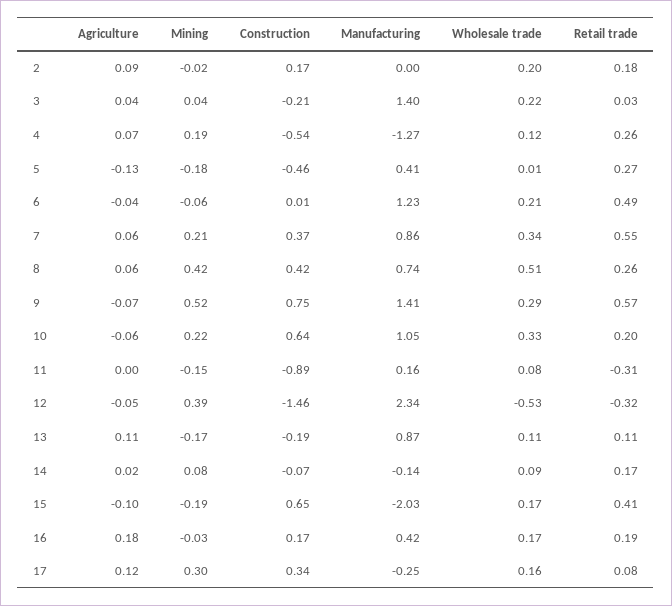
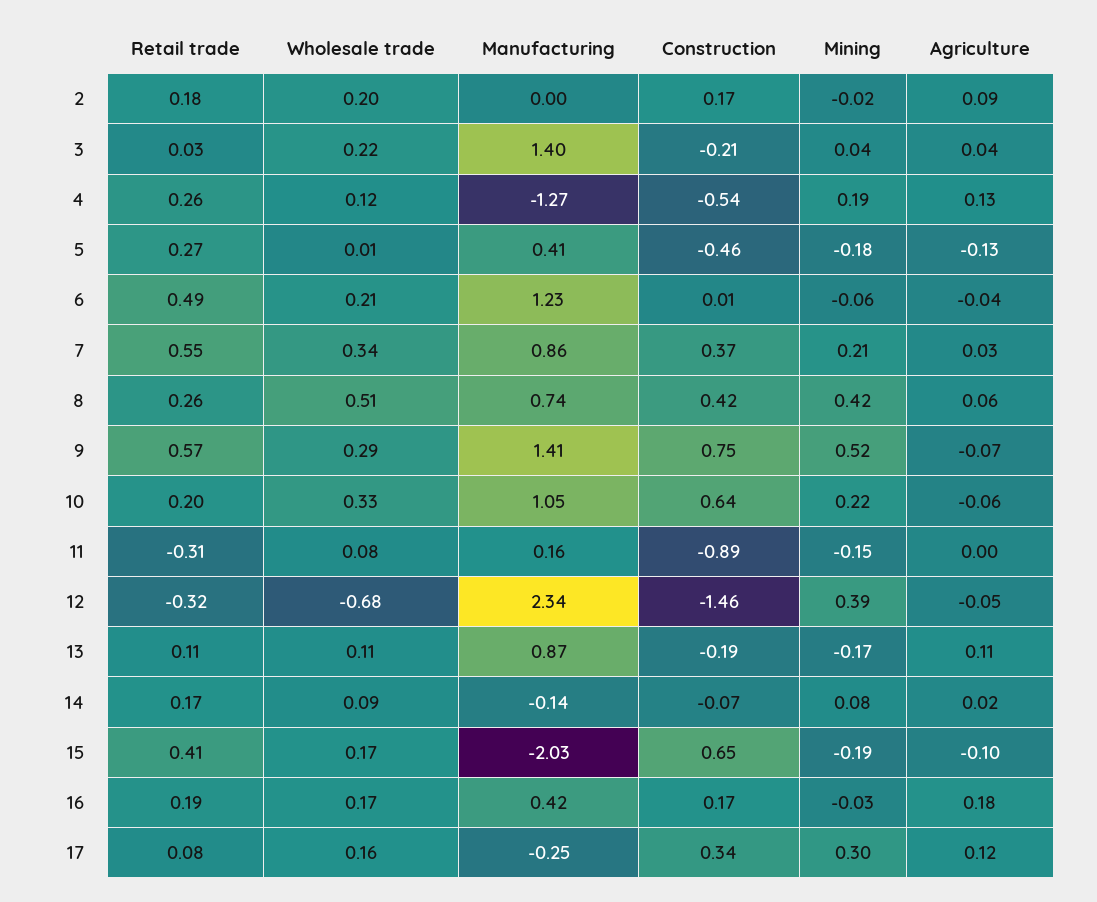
Agriculture, 4: 0.07 -> 0.13
Agriculture, 7: 0.06 -> 0.03
Wholesale trade, 12: -0.53 -> -0.68

